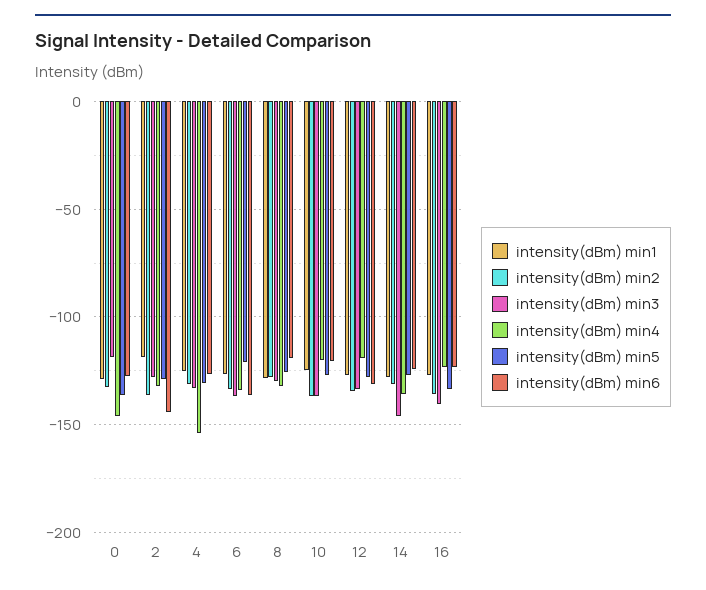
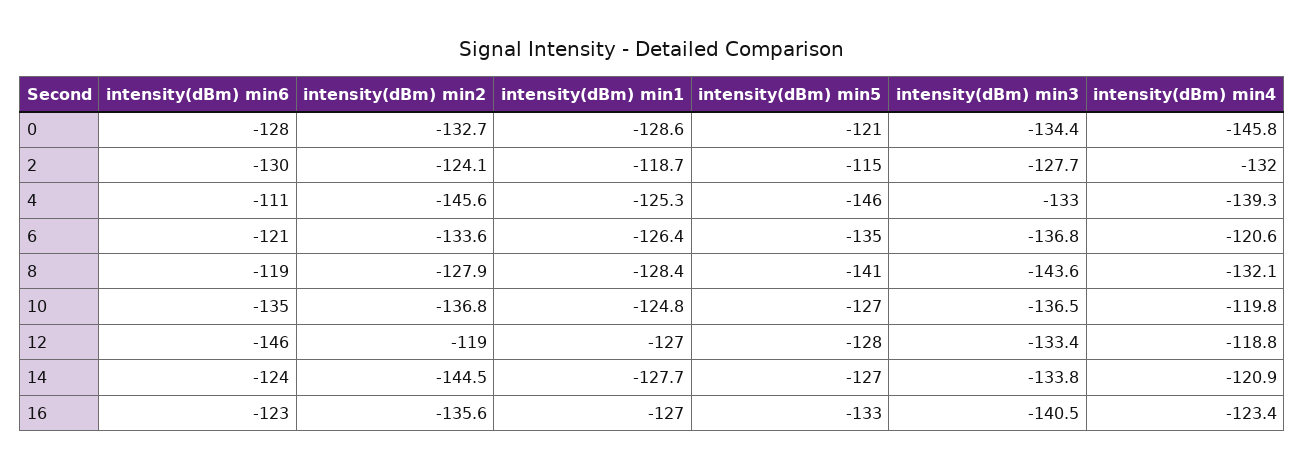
intensity(dBm) min3, 0: -120 -> -134.4
intensity(dBm) min5, 0: -135 -> -121
intensity(dBm) min2, 2: -135 -> -124.1
intensity(dBm) min5, 2: -130 -> -115
intensity(dBm) min6, 2: -145 -> -130
intensity(dBm) min2, 4: -130 -> -145.6
intensity(dBm) min4, 4: -155 -> -139.3
intensity(dBm) min5, 4: -130 -> -146
intensity(dBm) min6, 4: -125 -> -111
intensity(dBm) min4, 6: -135 -> -120.6
intensity(dBm) min5, 6: -120 -> -135
intensity(dBm) min6, 6: -135 -> -121
intensity(dBm) min3, 8: -130 -> -143.6
intensity(dBm) min5, 8: -125 -> -141
intensity(dBm) min6, 10: -120 -> -135
intensity(dBm) min2, 12: -135 -> -119
intensity(dBm) min6, 12: -130 -> -146
intensity(dBm) min2, 14: -130 -> -144.5
intensity(dBm) min3, 14: -145 -> -133.8
intensity(dBm) min4, 14: -135 -> -120.9

